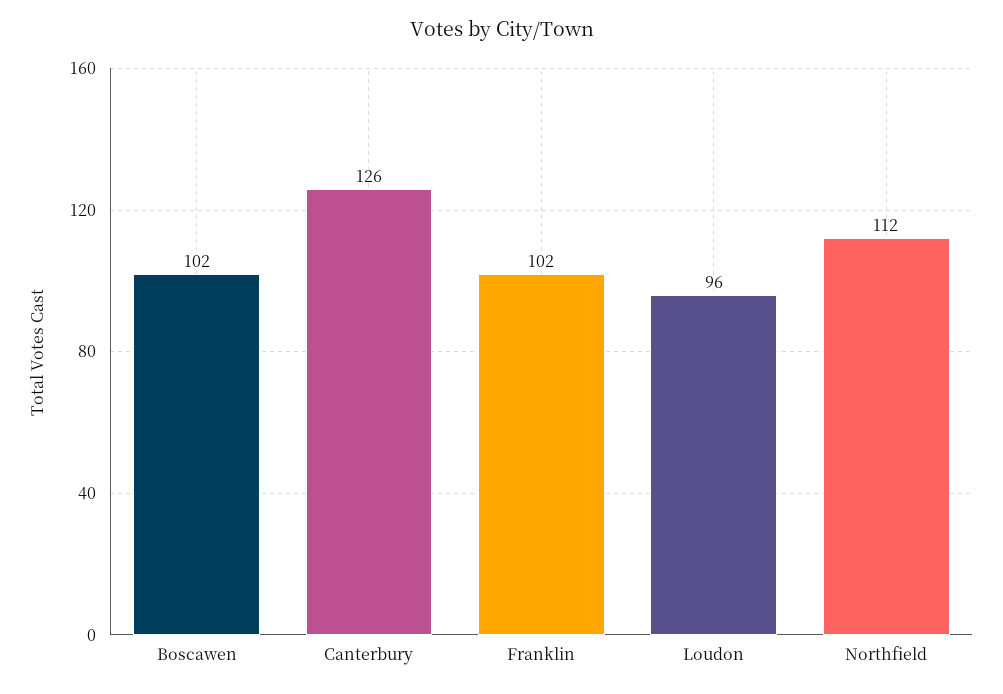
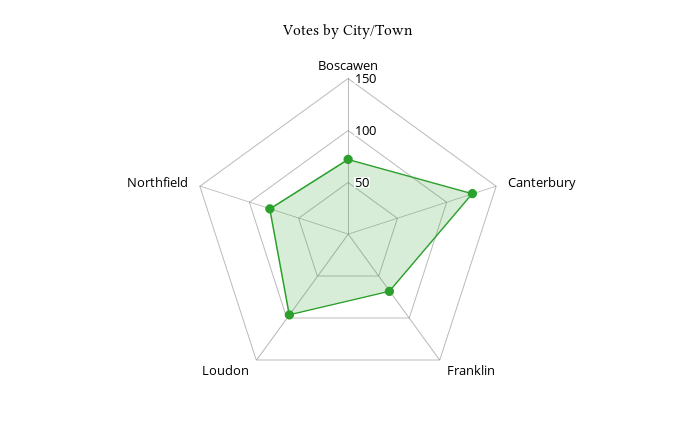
Boscawen: 102 -> 70
Franklin: 102 -> 70
Northfield: 112 -> 80

